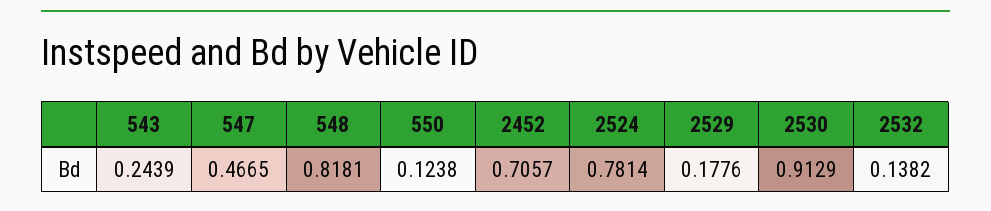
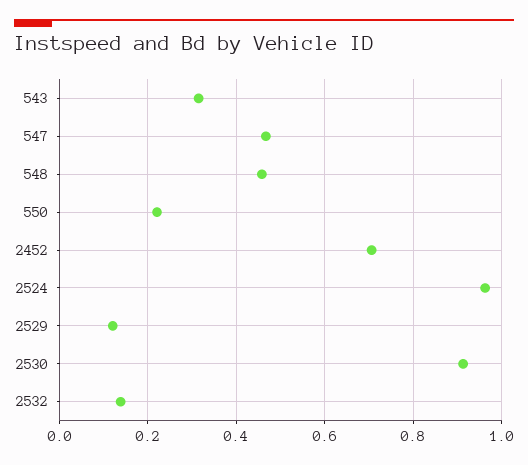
543: 0.2439 -> 0.32
548: 0.8181 -> 0.46
550: 0.1238 -> 0.22
2524: 0.7814 -> 0.96
2529: 0.1776 -> 0.12

